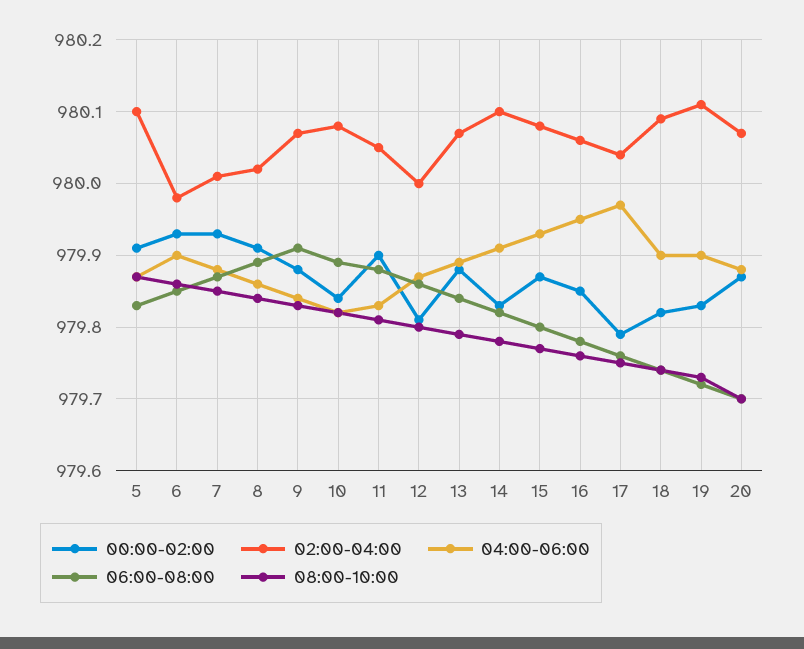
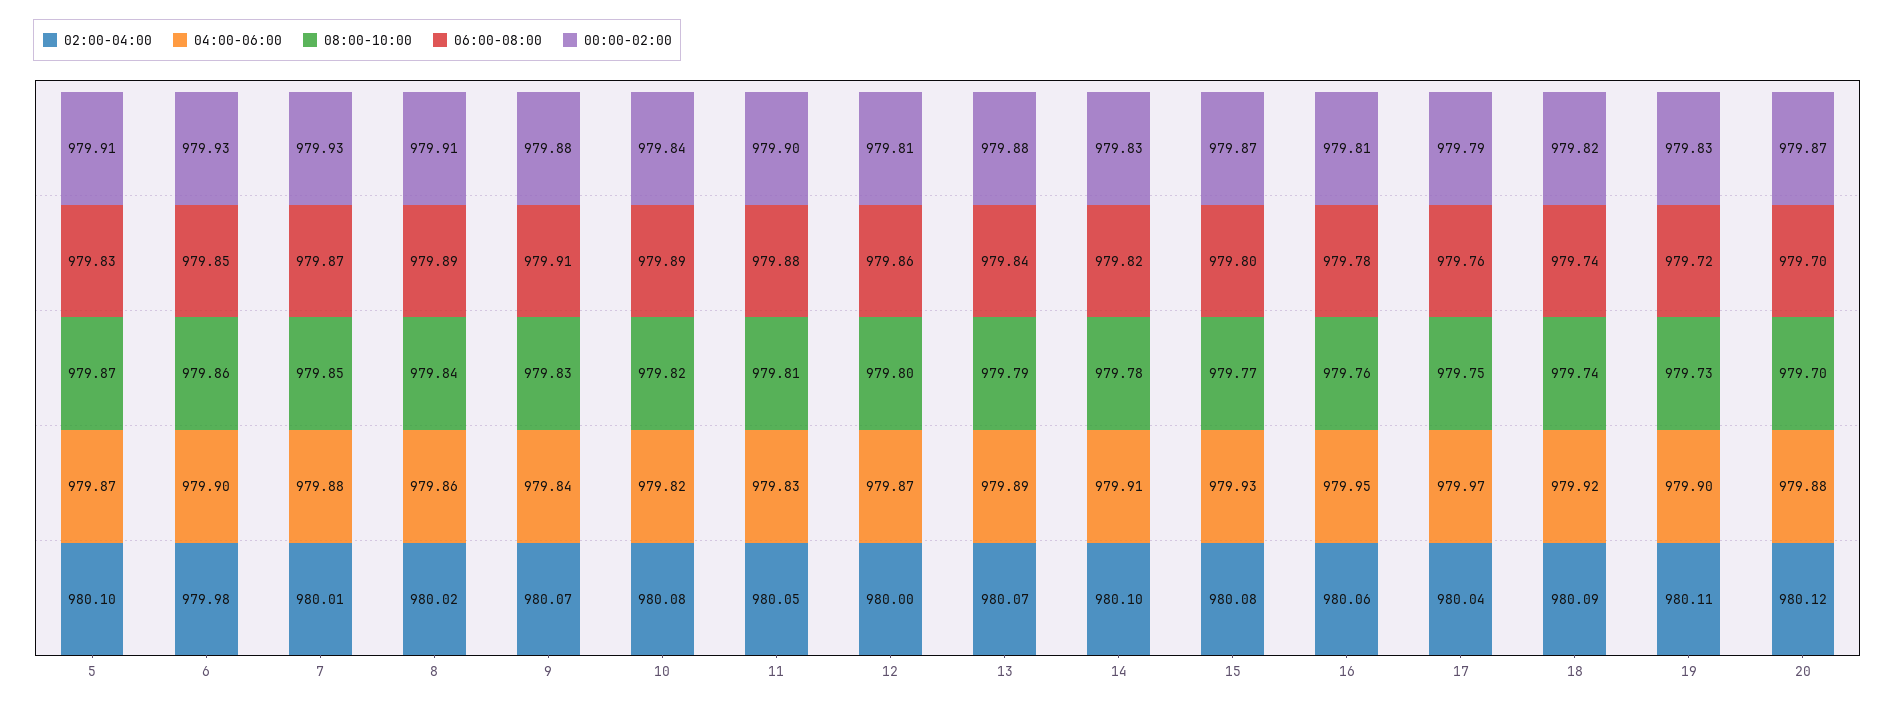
00:00-02:00, 16: 979.85 -> 979.81
04:00-06:00, 18: 979.9 -> 979.92
02:00-04:00, 20: 980.07 -> 980.12

